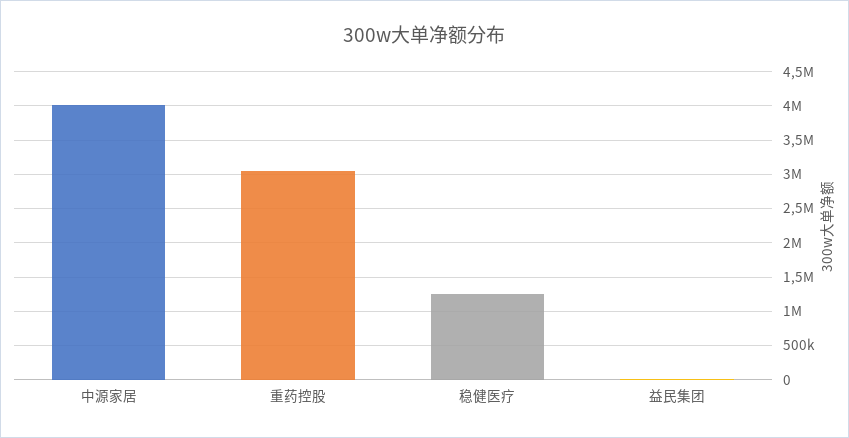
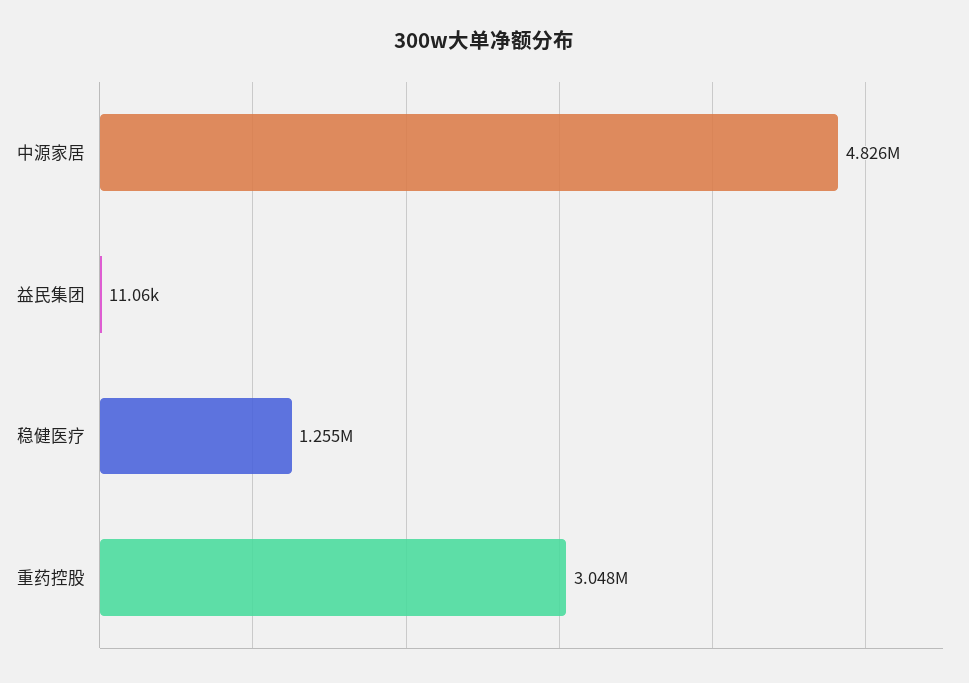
中源家居: 4000000 -> 4826000

